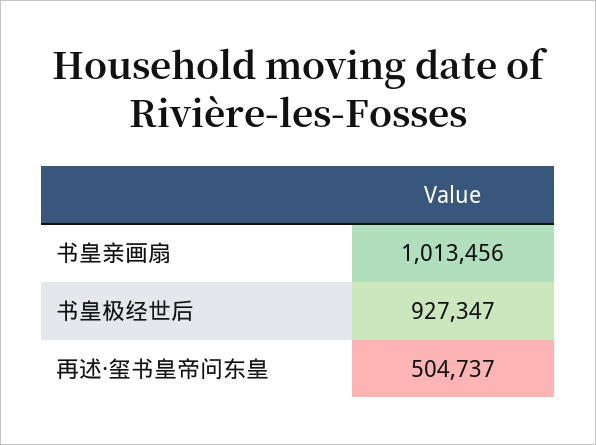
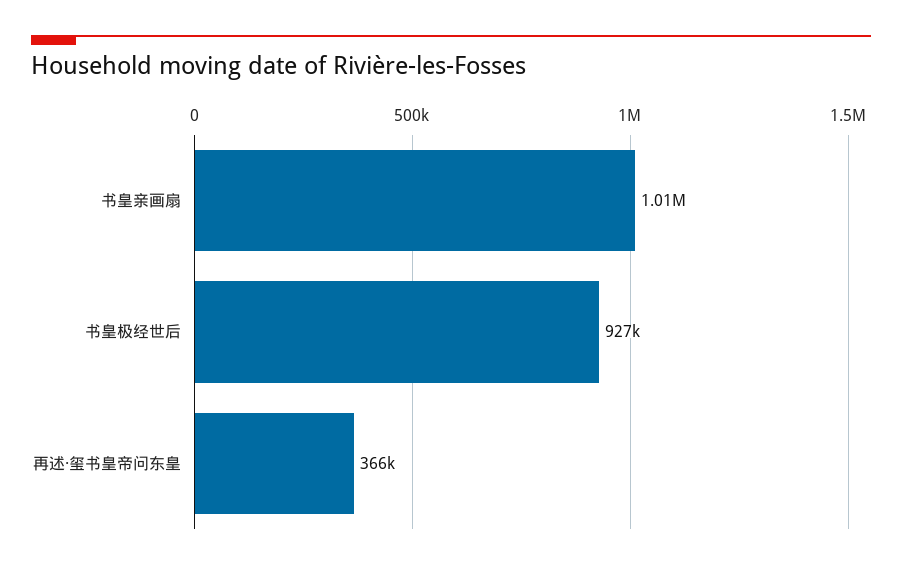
再述·玺书皇帝问东皇: 504737 -> 366000

